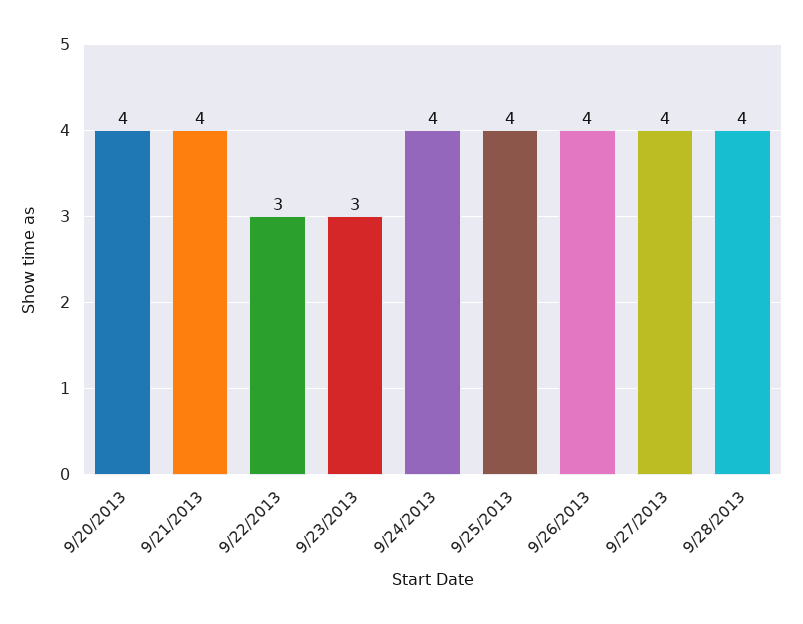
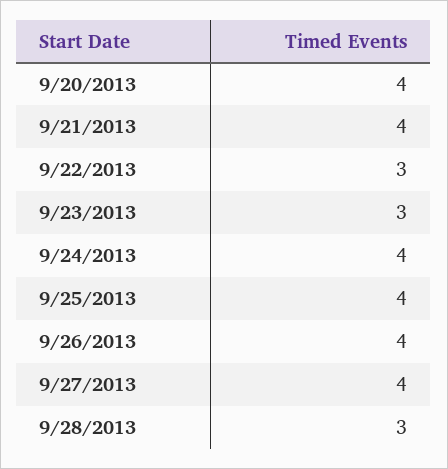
9/28/2013: 4 -> 3

